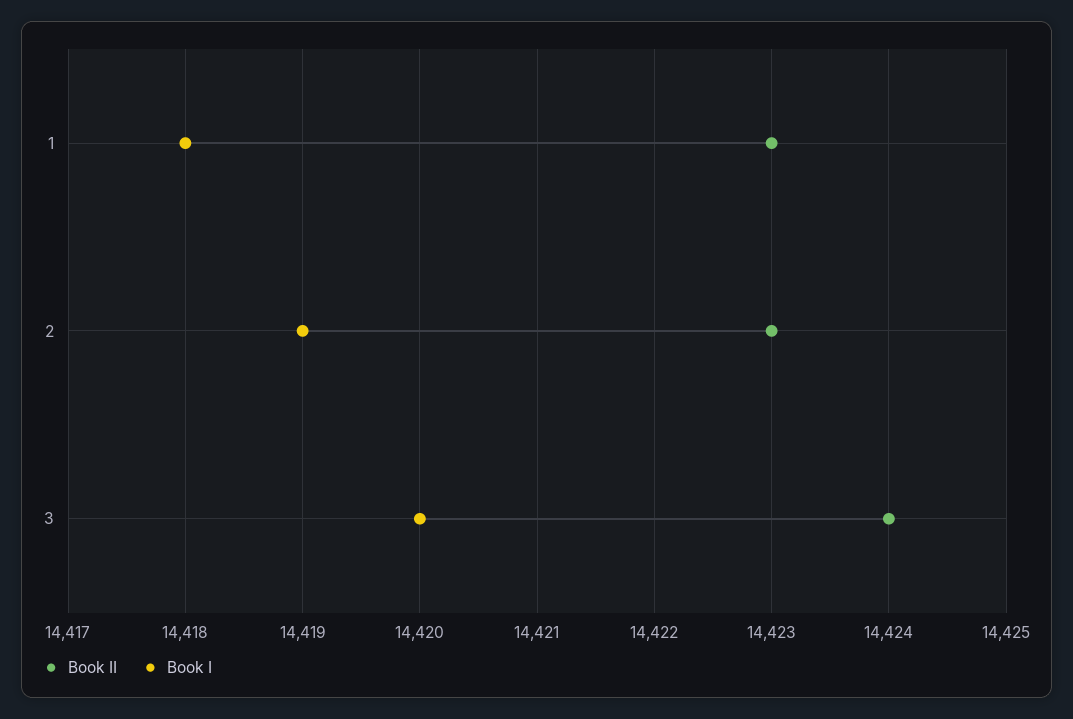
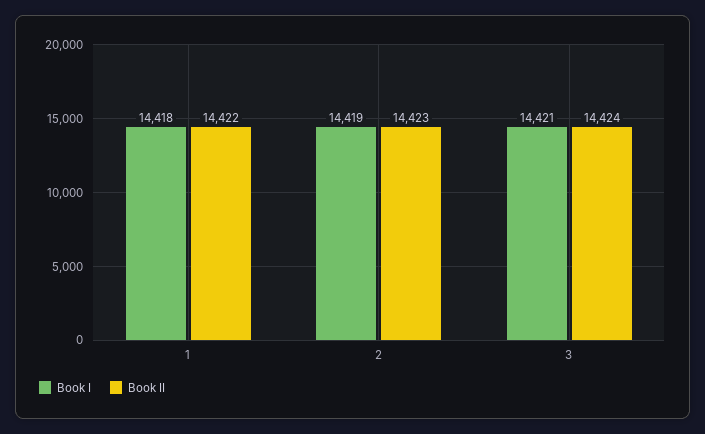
Book II, 1: 14423 -> 14422
Book I, 3: 14420 -> 14421

